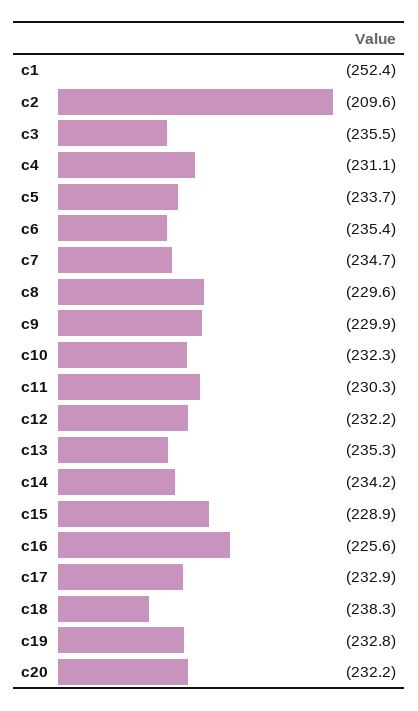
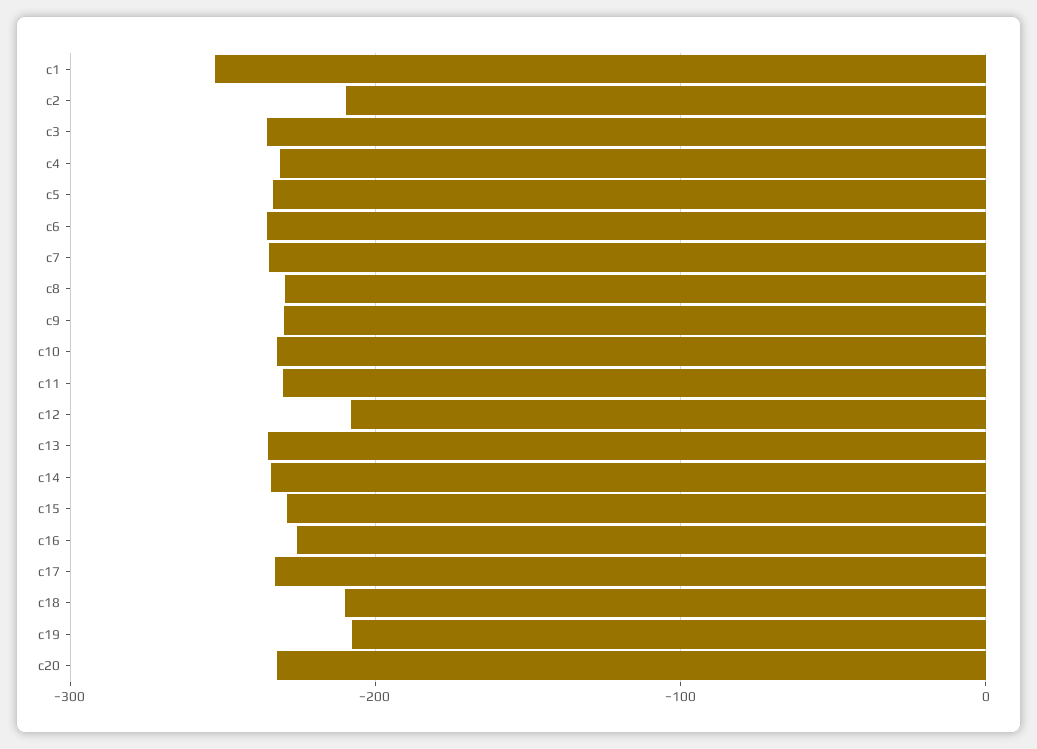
c12: -232.2 -> -210
c18: -238.3 -> -210
c19: -232.8 -> -210

